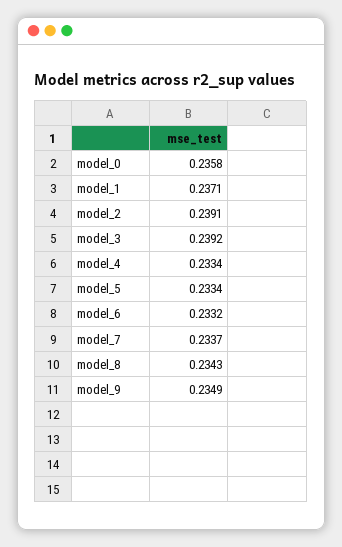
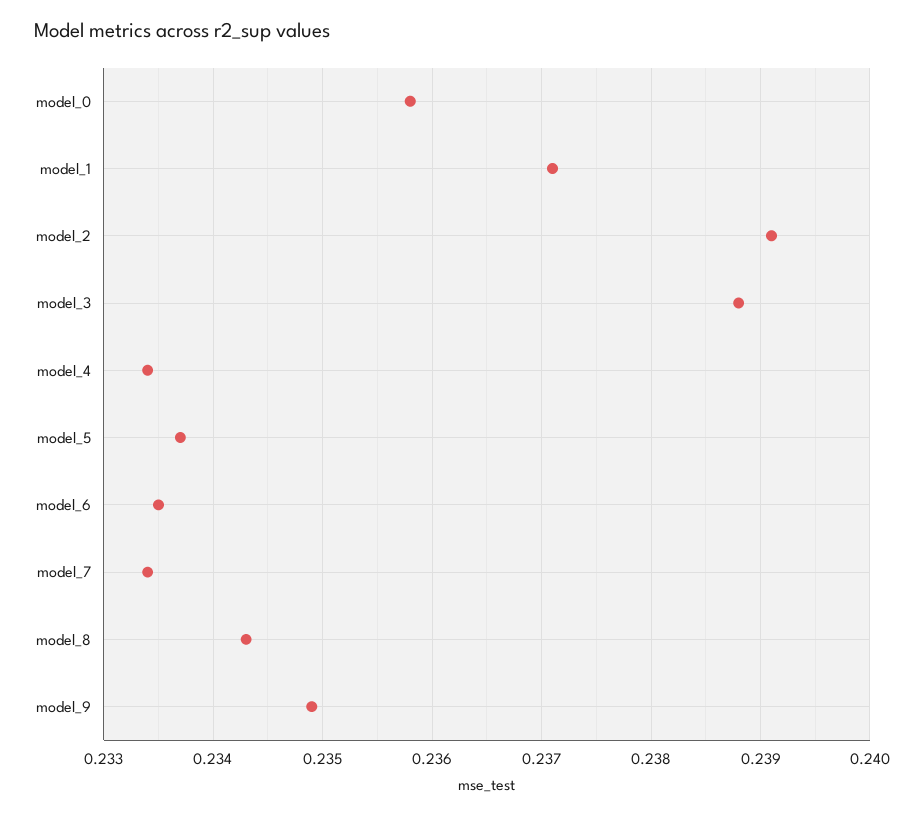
model_3: 0.2392 -> 0.2388
model_5: 0.2334 -> 0.2337
model_6: 0.2332 -> 0.2335
model_7: 0.2337 -> 0.2334

